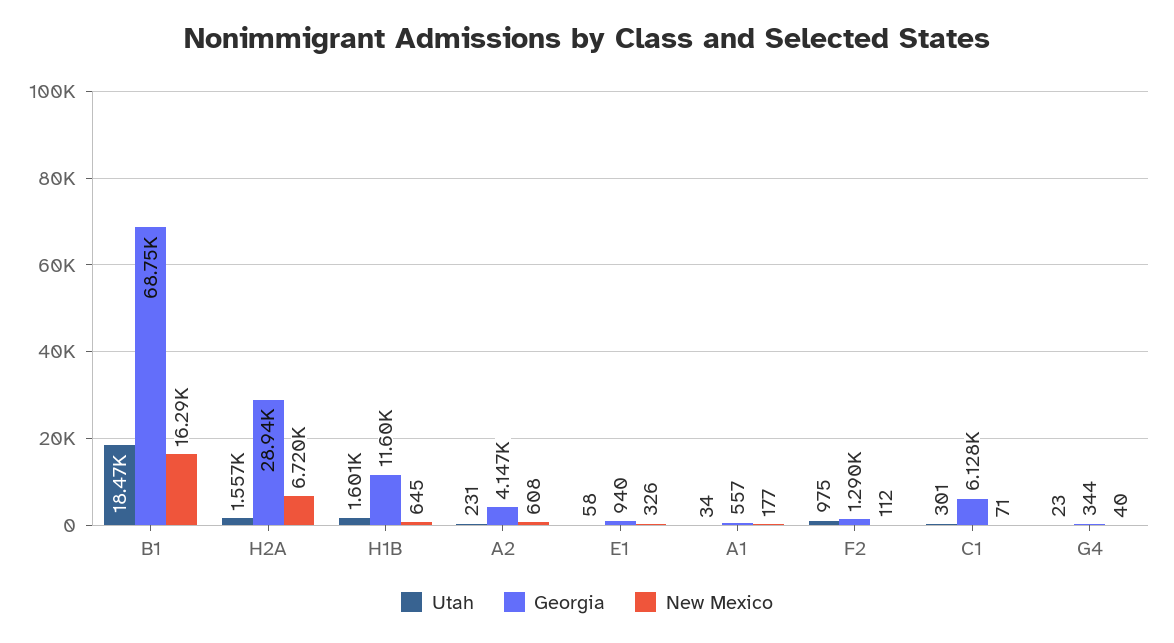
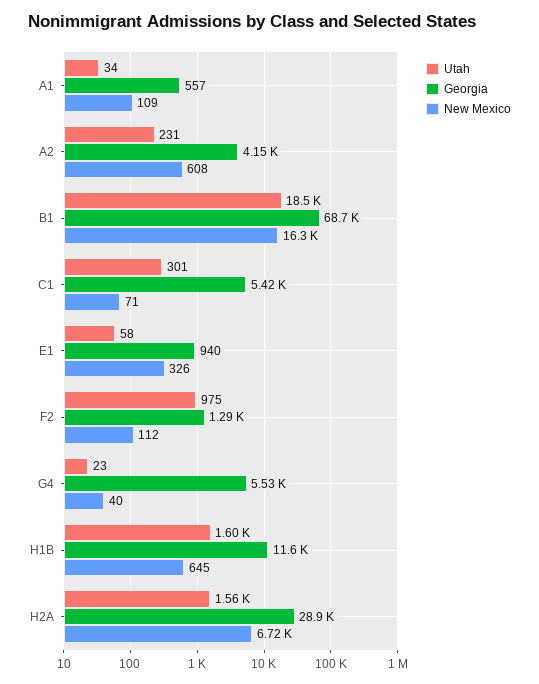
New Mexico, A1: 177 -> 109
Georgia, C1: 6128 -> 5420
Georgia, G4: 344 -> 5530

